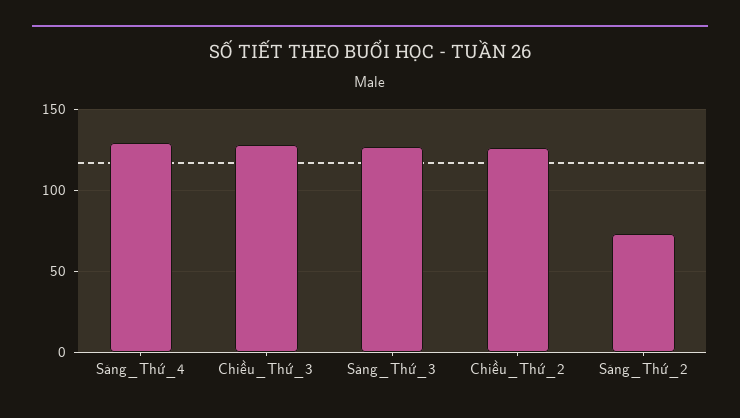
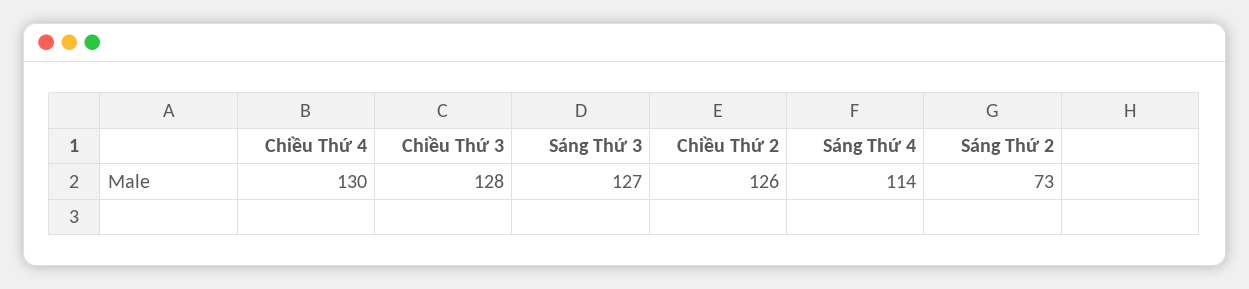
Sáng_Thứ_4: 130 -> 114
Chiều Thứ 4: none -> 130

